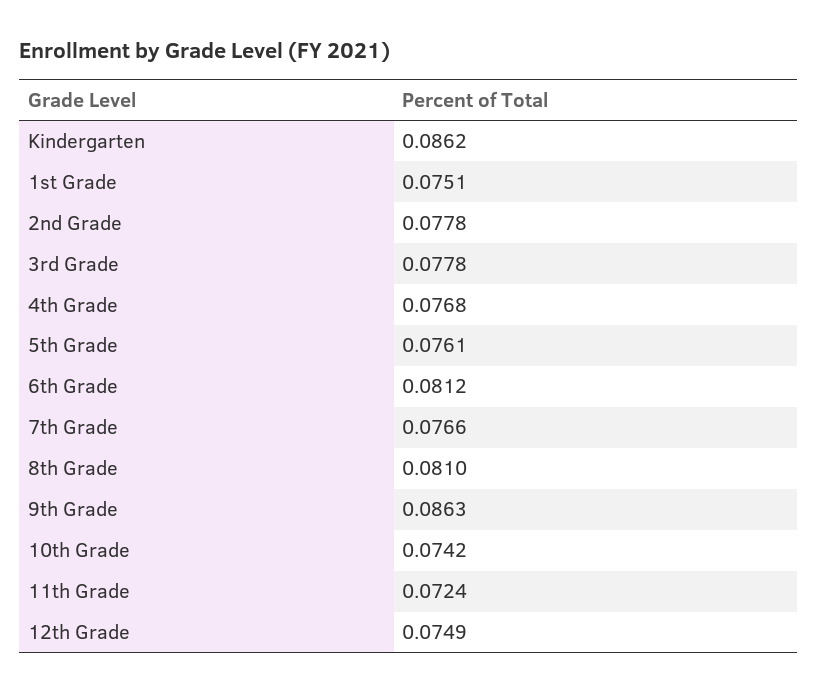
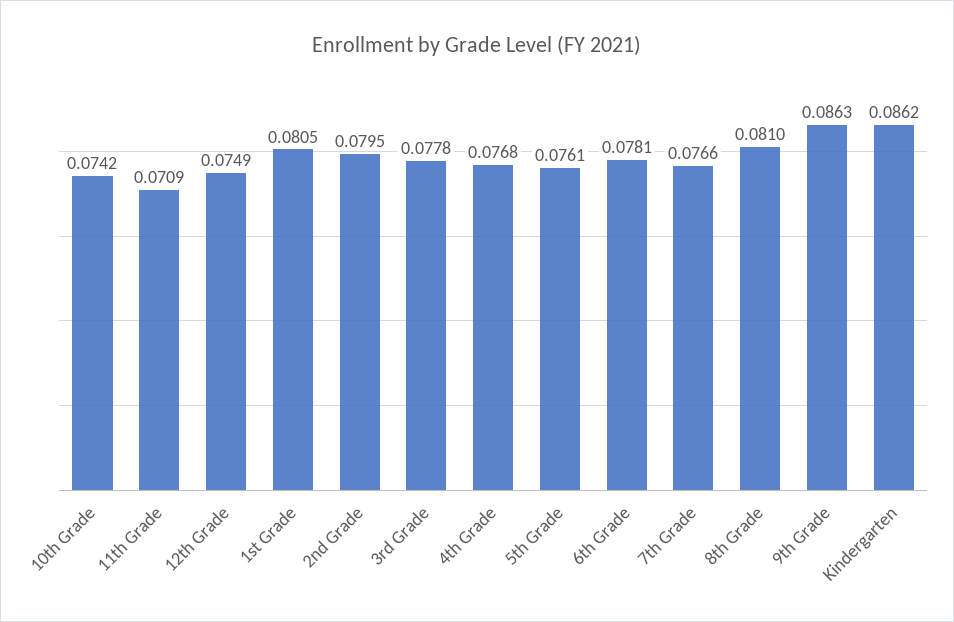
1st Grade: 0.0751 -> 0.0805
2nd Grade: 0.0778 -> 0.0795
6th Grade: 0.0812 -> 0.0781
11th Grade: 0.0724 -> 0.0709

